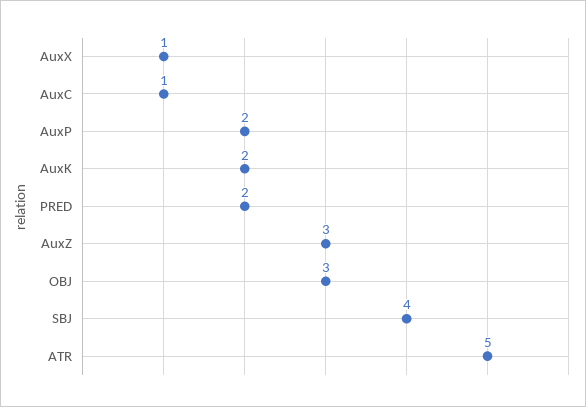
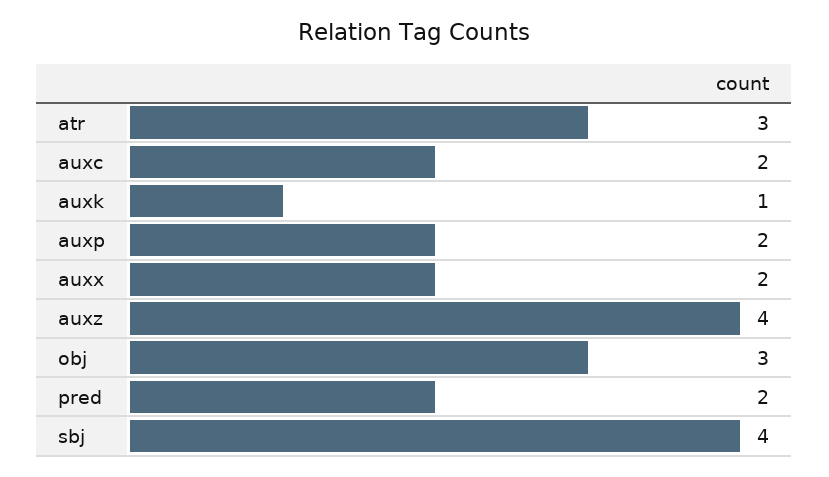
AuxX: 1 -> 2
AuxC: 1 -> 2
AuxK: 2 -> 1
AuxZ: 3 -> 4
ATR: 5 -> 3

